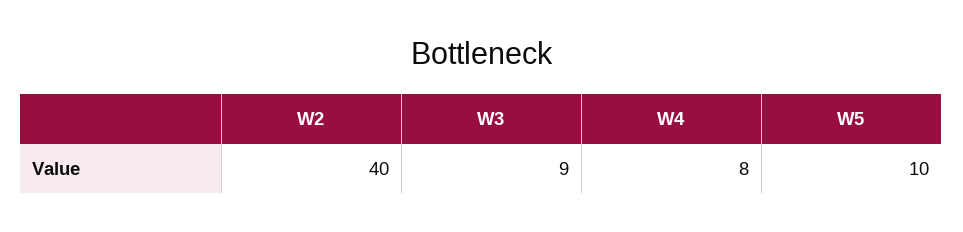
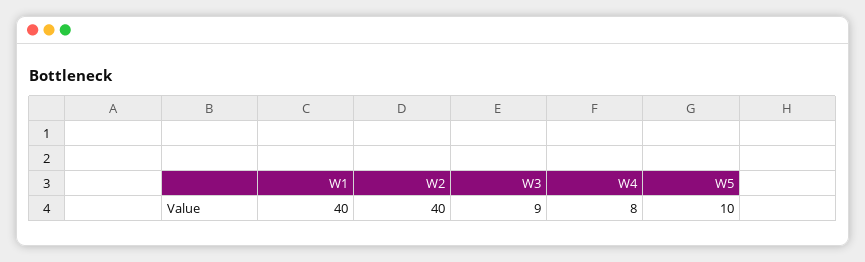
W1: none -> 40

